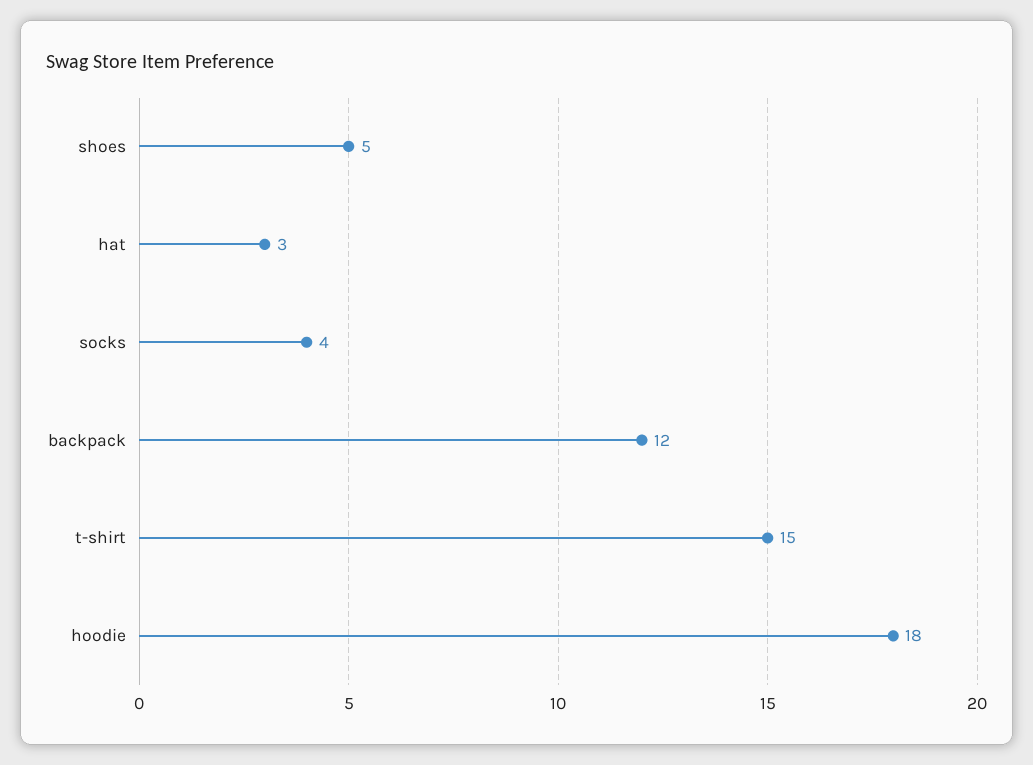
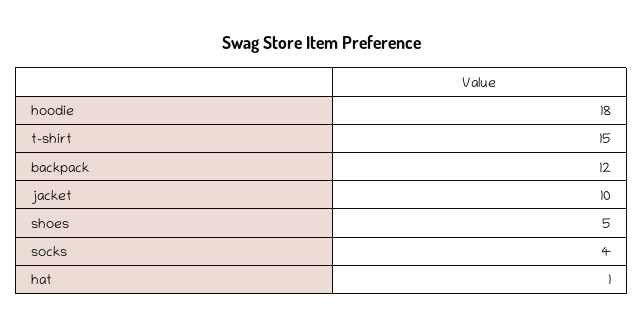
hat: 3 -> 1
jacket: none -> 10

